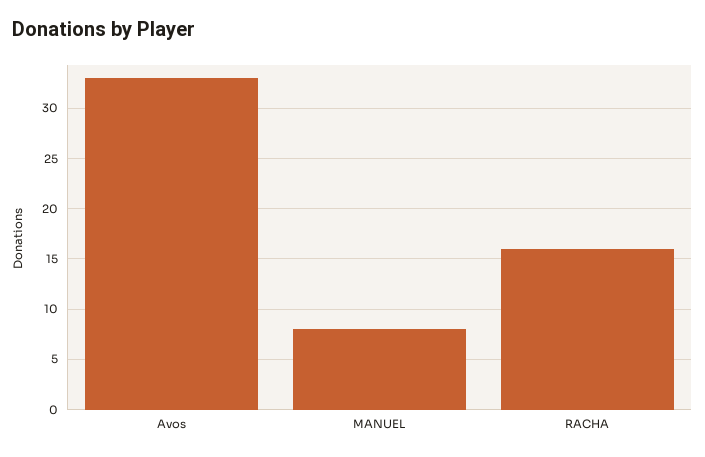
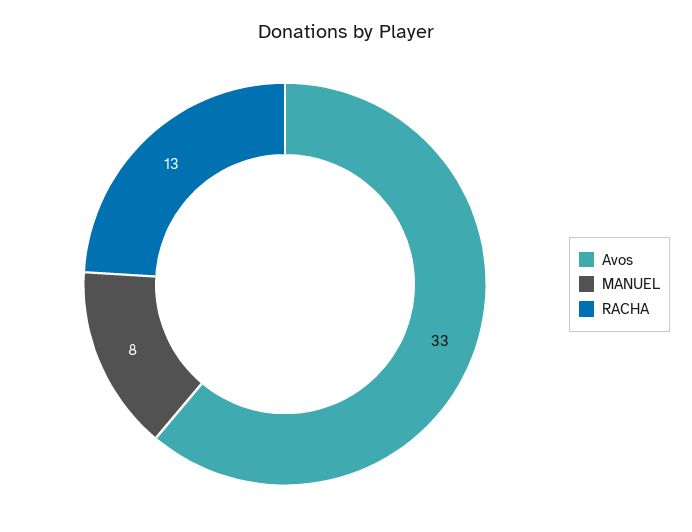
RACHA: 16 -> 13

